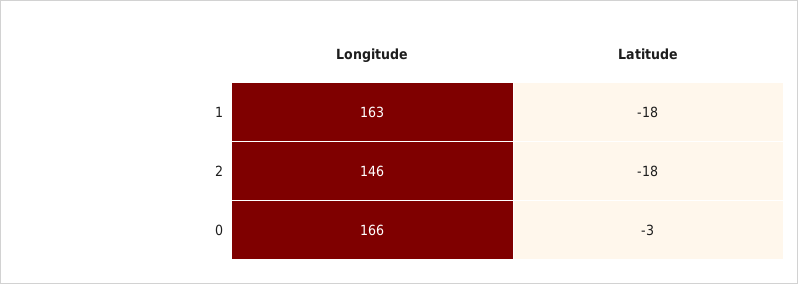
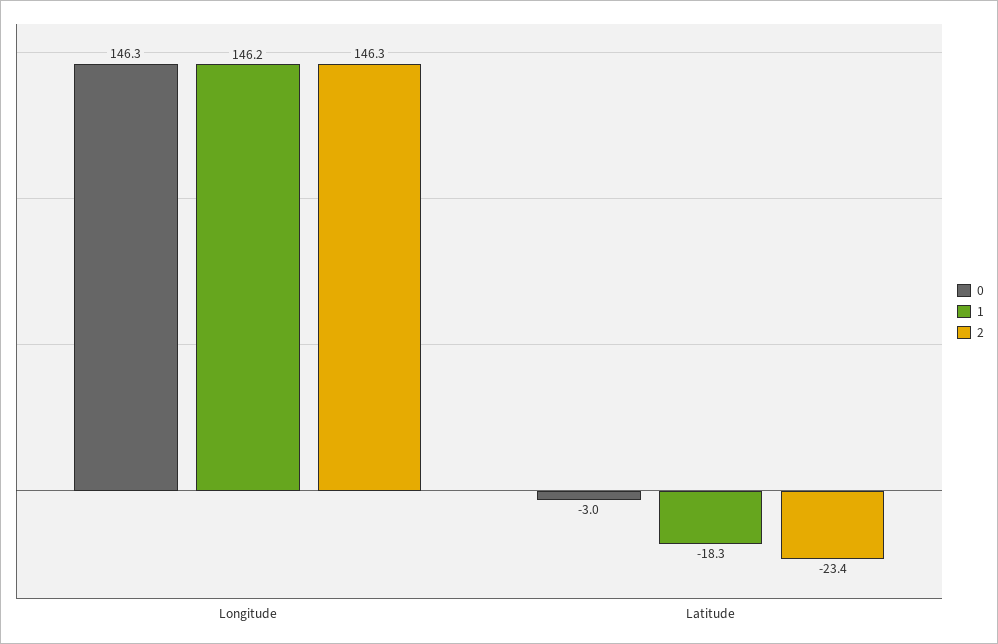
1, Longitude: 163 -> 146.2
2, Latitude: -18 -> -23.4
0, Longitude: 166 -> 146.3

